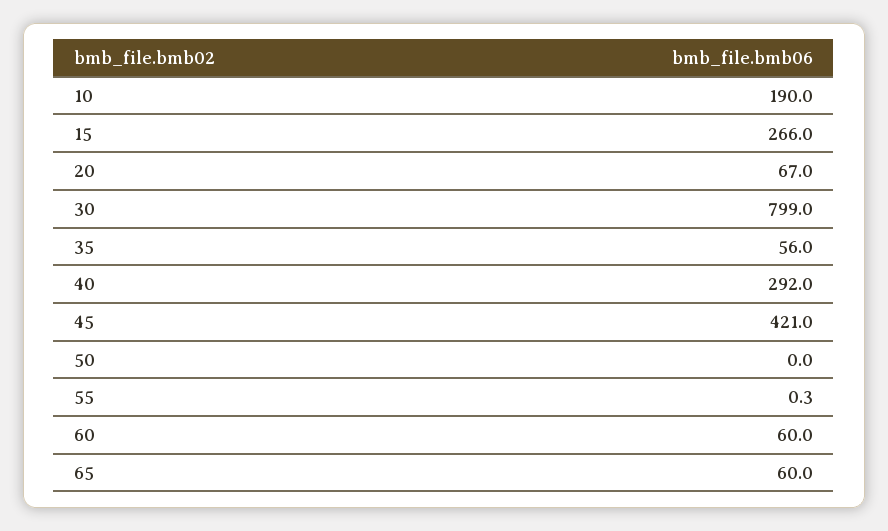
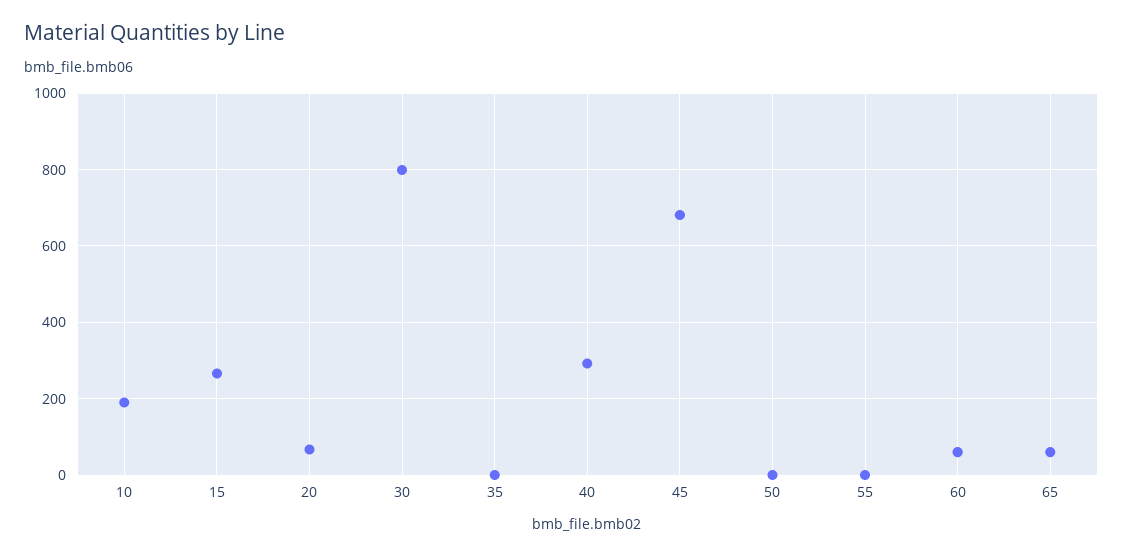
35: 56 -> 0
45: 421 -> 680

